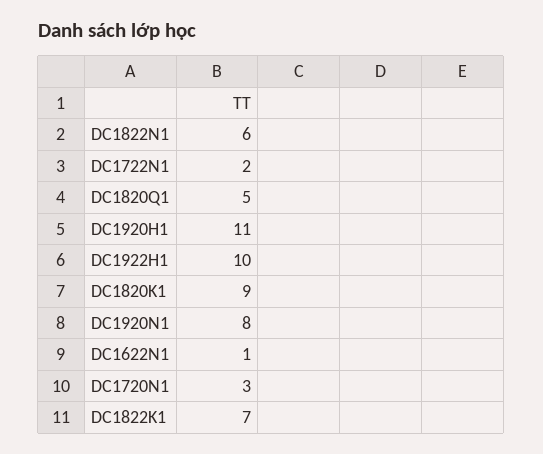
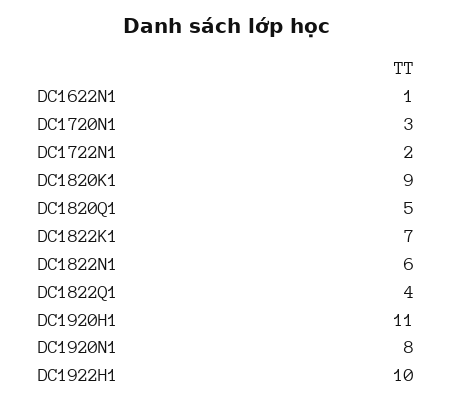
DC1822Q1: none -> 4

